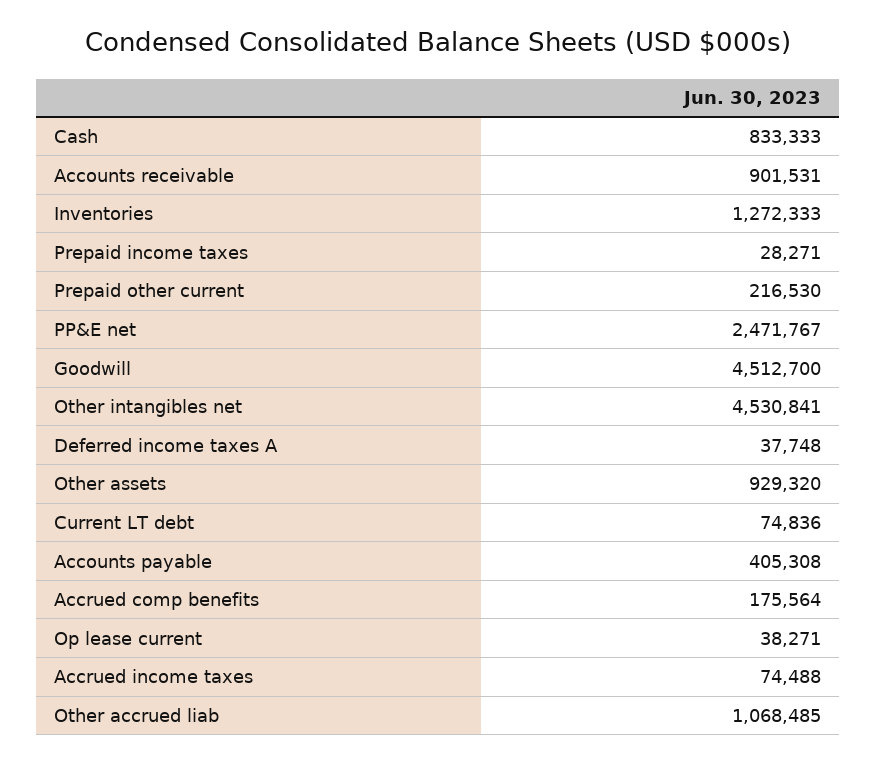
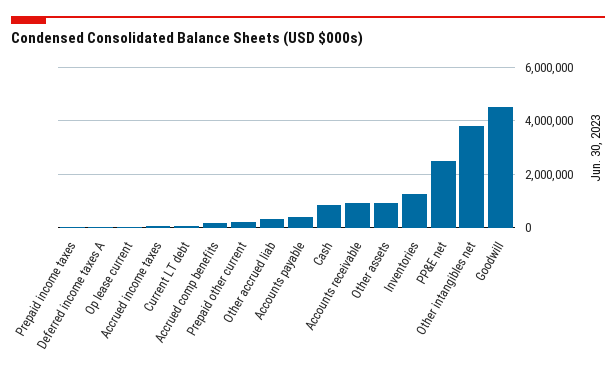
Other intangibles net: 4530841 -> 3750000
Other accrued liab: 1068485 -> 250000

